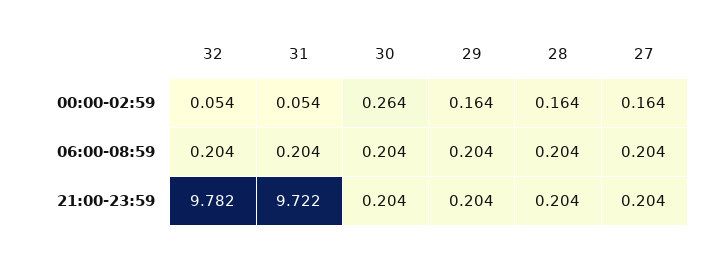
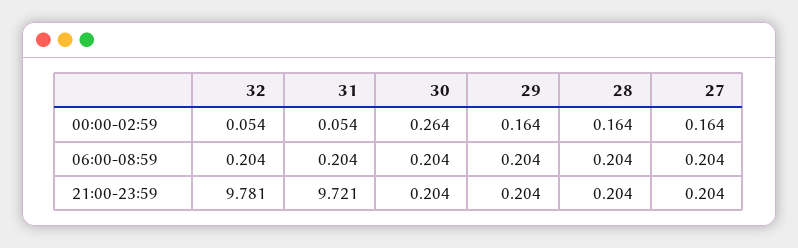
32, 21:00-23:59: 9.782 -> 9.781
31, 21:00-23:59: 9.722 -> 9.721

